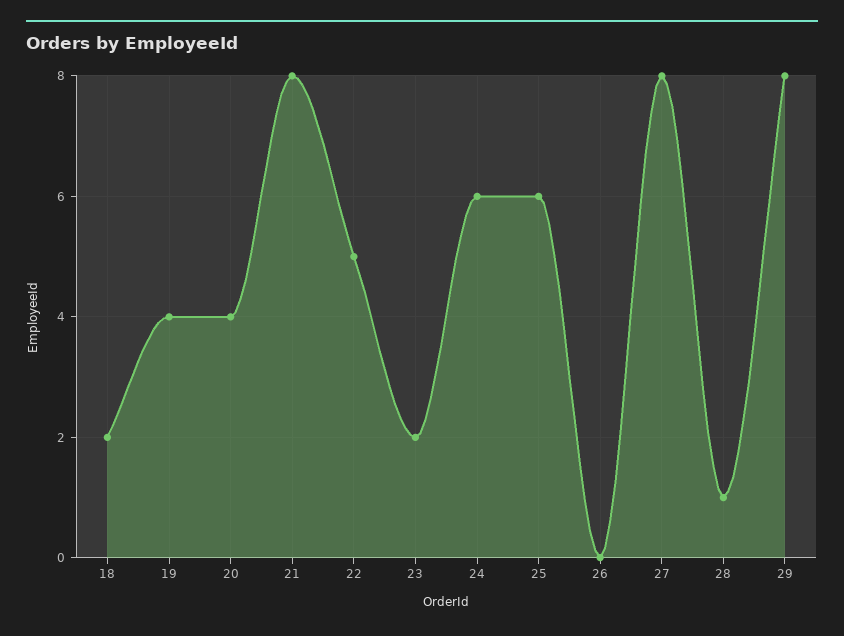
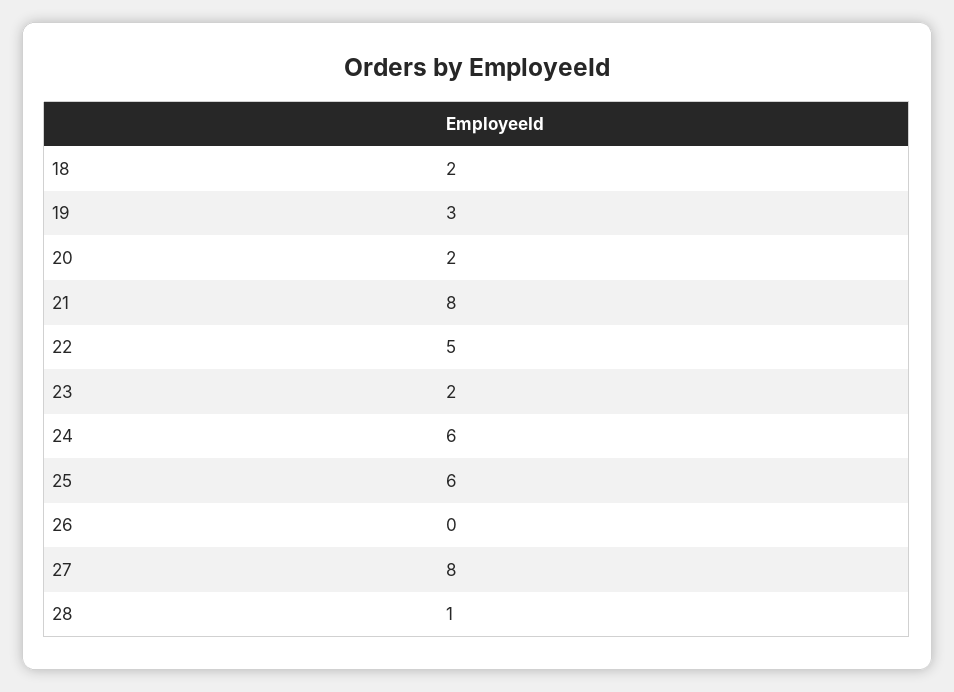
19: 4 -> 3
20: 4 -> 2
29: 8 -> none

